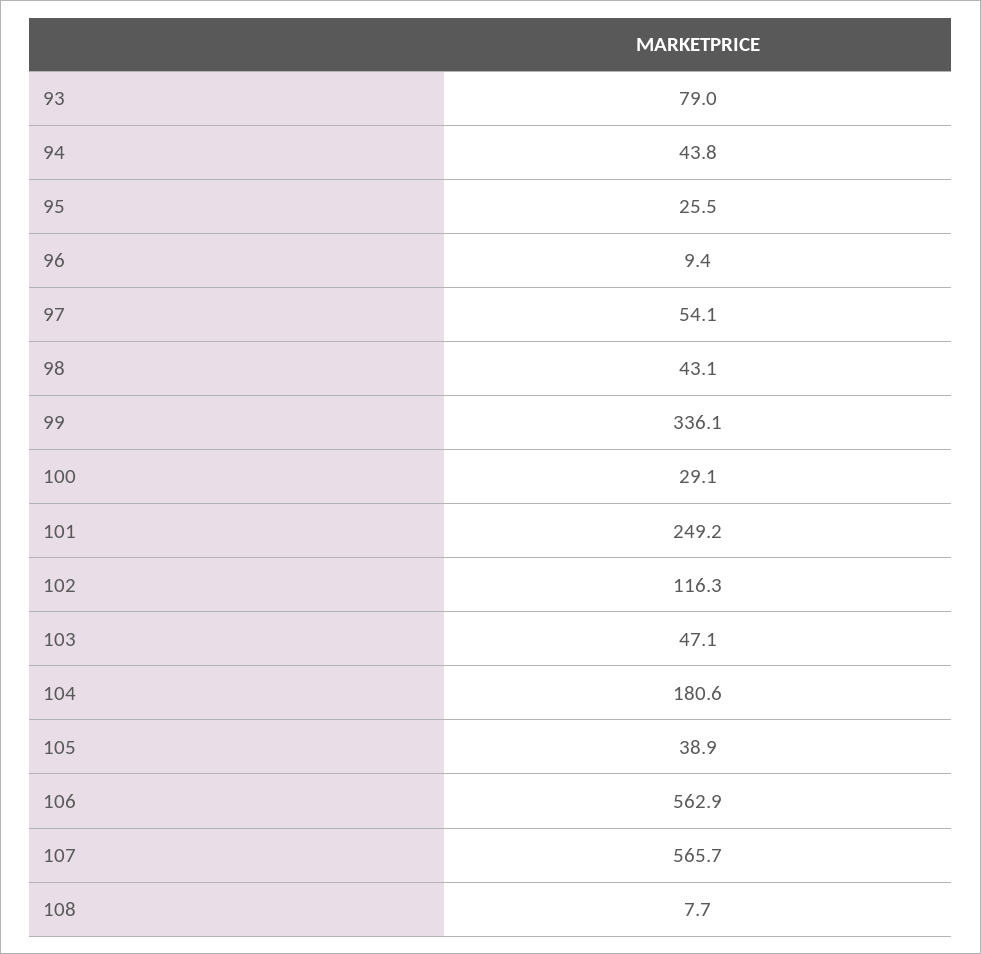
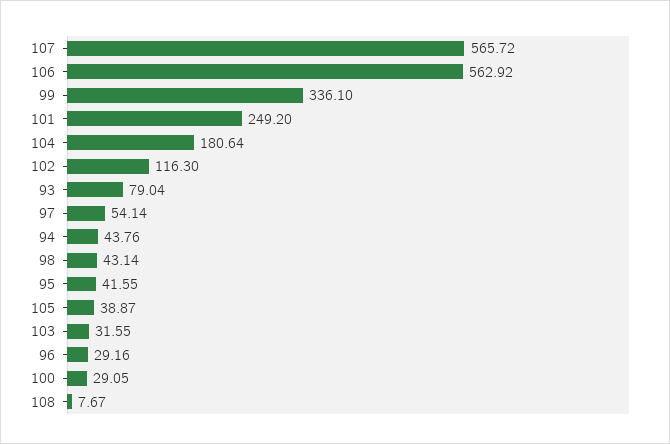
95: 25.5 -> 41.55
96: 9.4 -> 29.16
103: 47.1 -> 31.55

